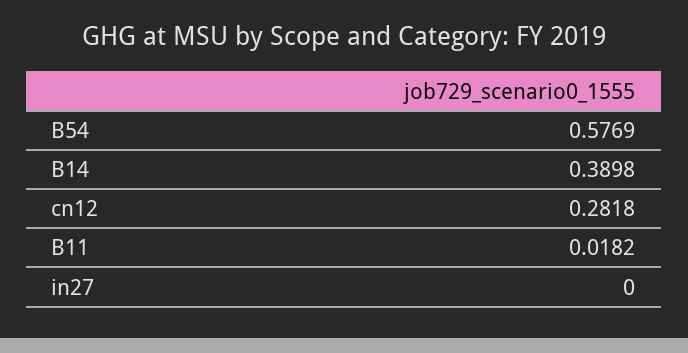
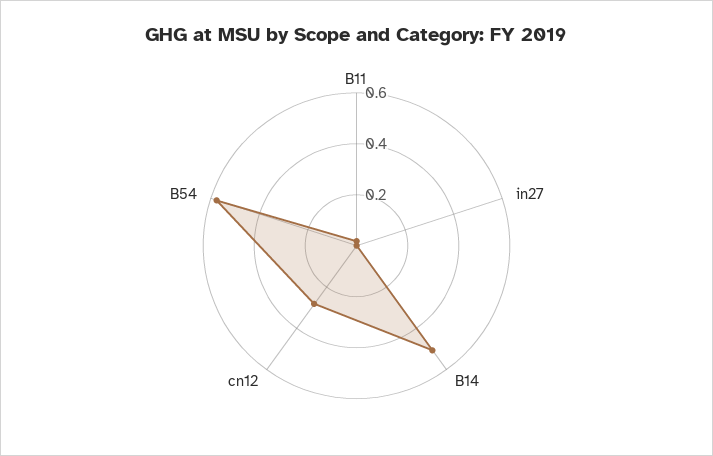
B14: 0.3898 -> 0.5

